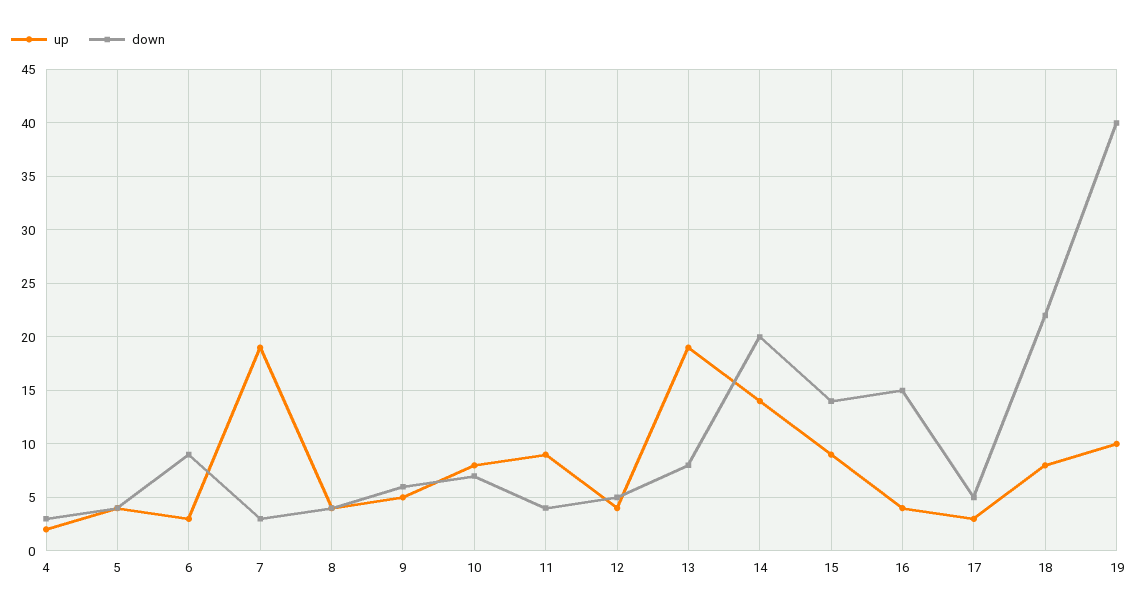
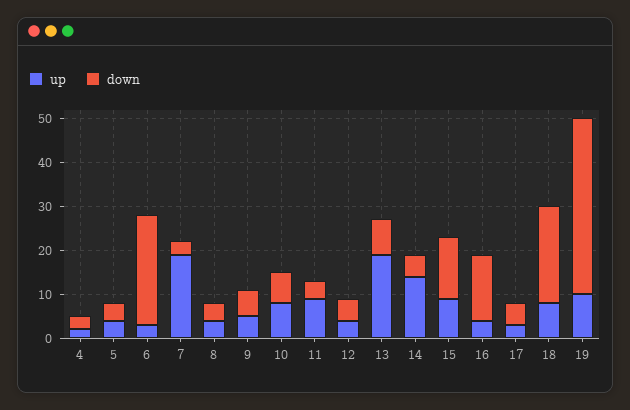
down, 6: 9 -> 25
down, 14: 20 -> 5

